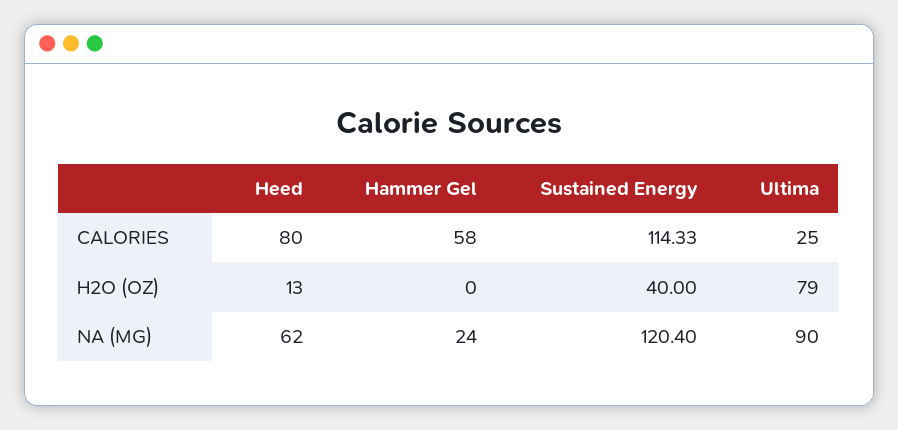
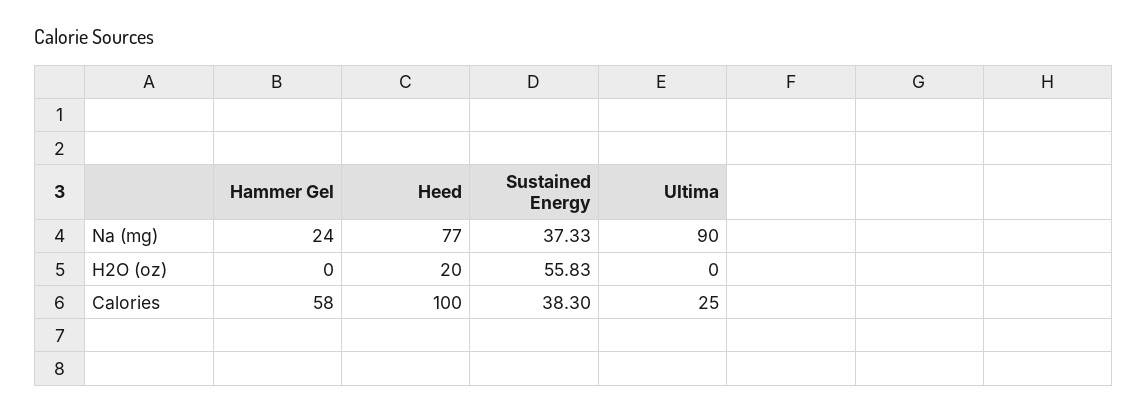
Heed, CALORIES: 80 -> 100
Sustained Energy, CALORIES: 114.33 -> 38.3
Heed, H2O (OZ): 13 -> 20
Sustained Energy, H2O (OZ): 40 -> 55.83
Ultima, H2O (OZ): 79 -> 0
Heed, NA (MG): 62 -> 77
Sustained Energy, NA (MG): 120.4 -> 37.33

